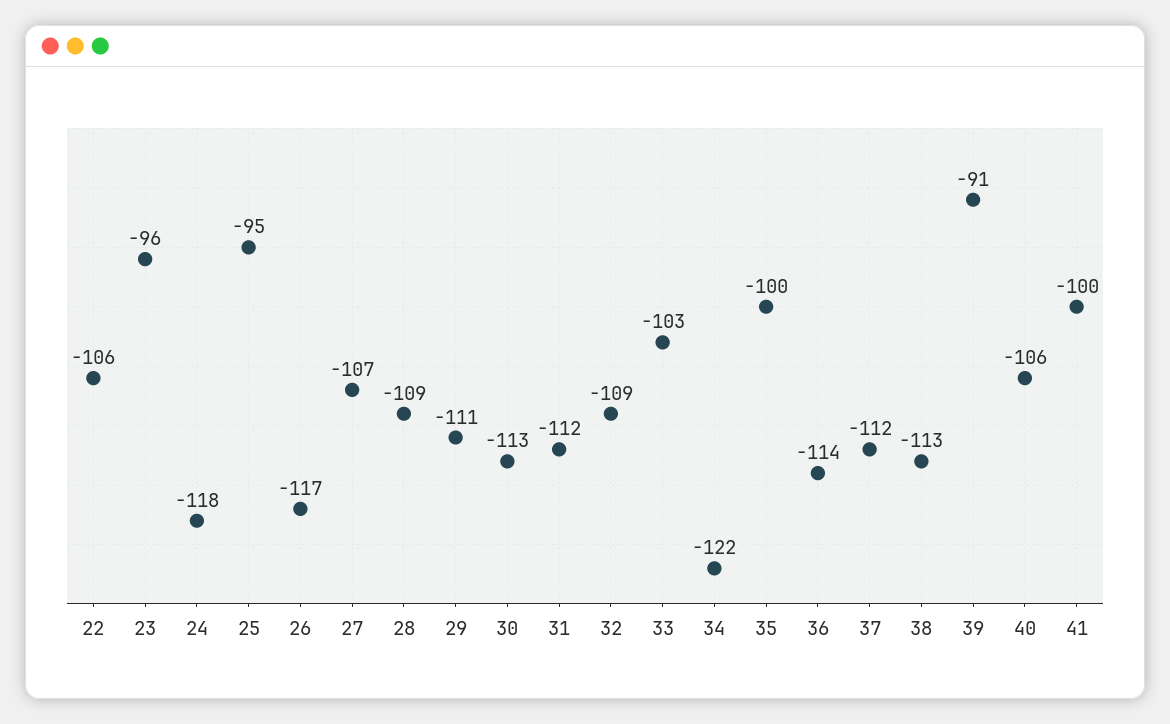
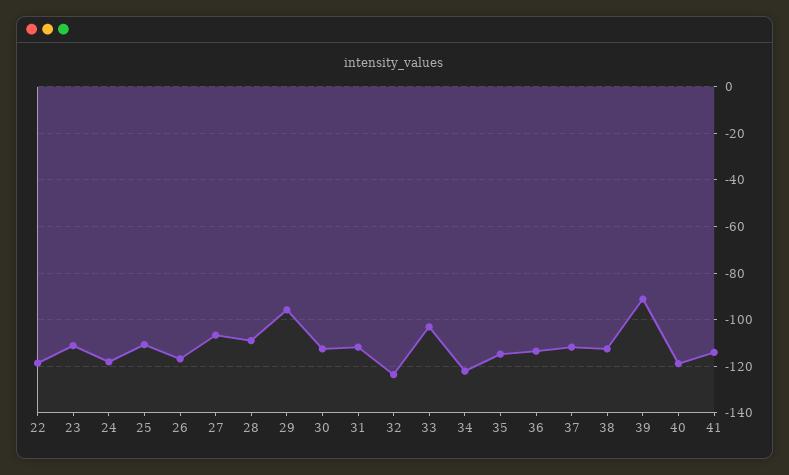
22: -106 -> -120
23: -96 -> -110
25: -95 -> -110
29: -111 -> -95
32: -109 -> -125
35: -100 -> -115
40: -106 -> -120
41: -100 -> -115

